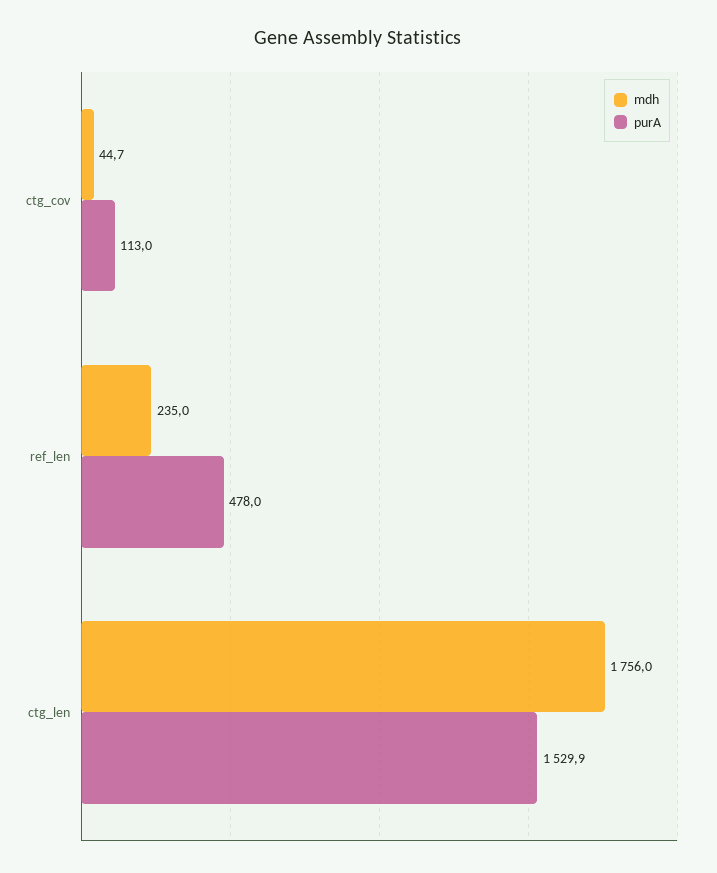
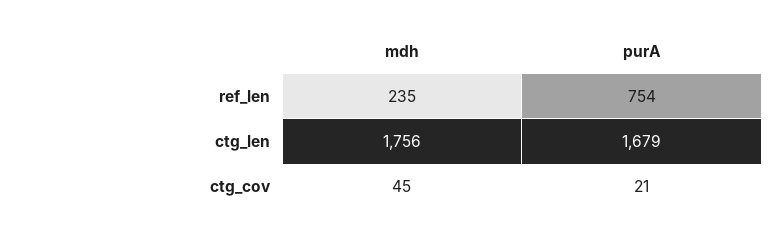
purA, ctg_cov: 113 -> 21
purA, ref_len: 478 -> 754
purA, ctg_len: 1529.9 -> 1679

